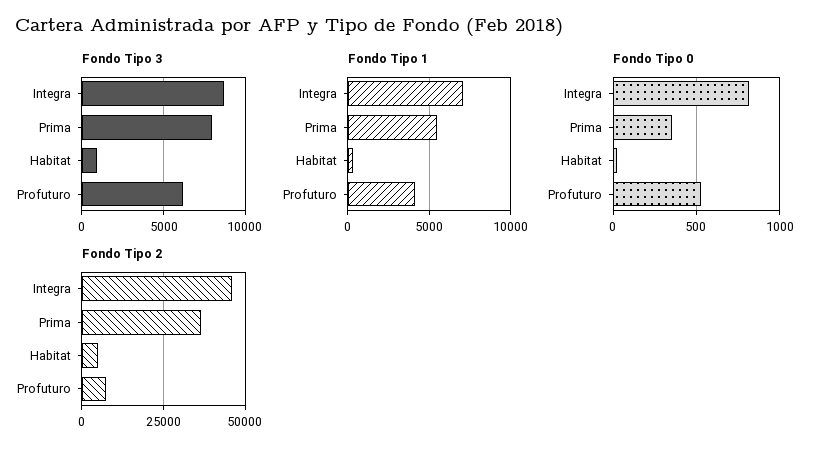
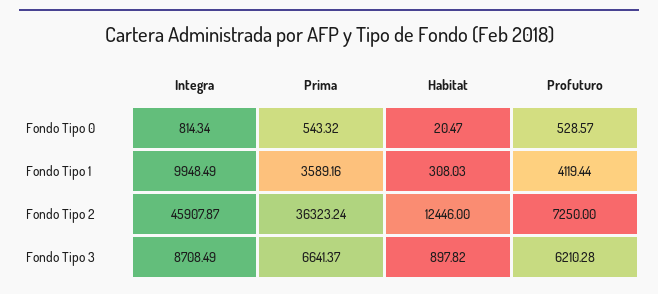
Fondo Tipo 3, Prima: 8000 -> 6641.37
Fondo Tipo 1, Integra: 7000 -> 9948.49
Fondo Tipo 1, Prima: 5500 -> 3589.16
Fondo Tipo 0, Prima: 350 -> 543.32
Fondo Tipo 2, Habitat: 5000 -> 12446

